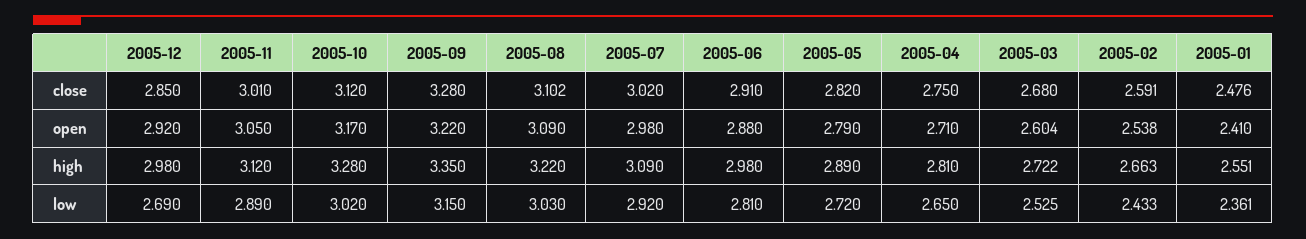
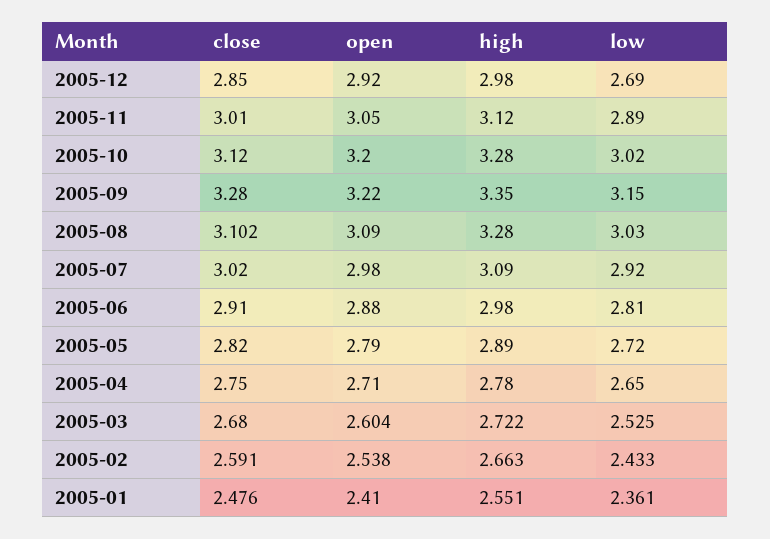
2005-10, open: 3.17 -> 3.2
2005-08, high: 3.22 -> 3.28
2005-04, high: 2.81 -> 2.78

